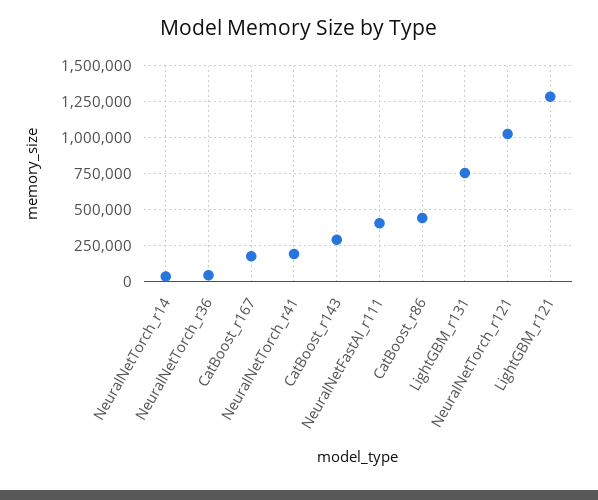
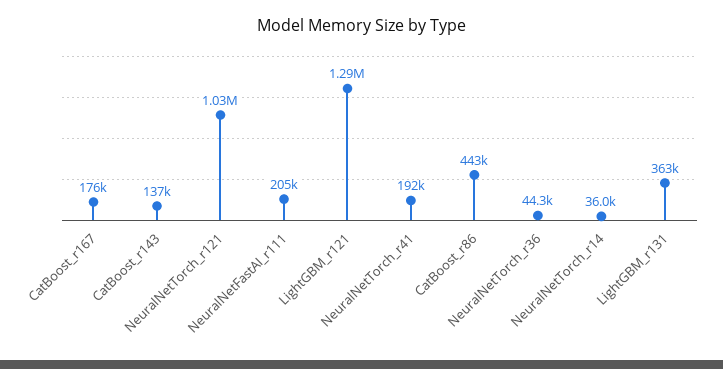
CatBoost_r143: 300000 -> 137000
NeuralNetFastAI_r111: 400000 -> 205000
LightGBM_r131: 750000 -> 363000

